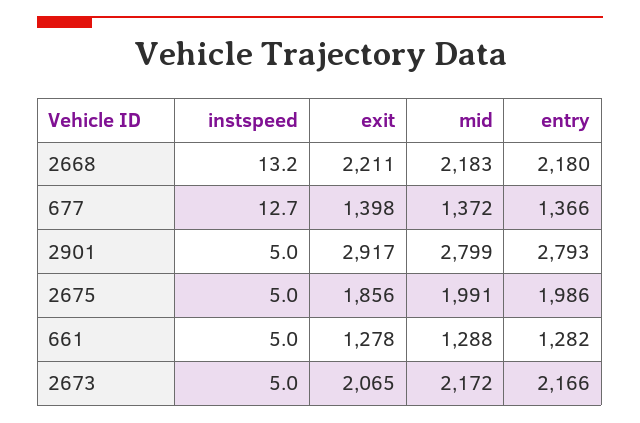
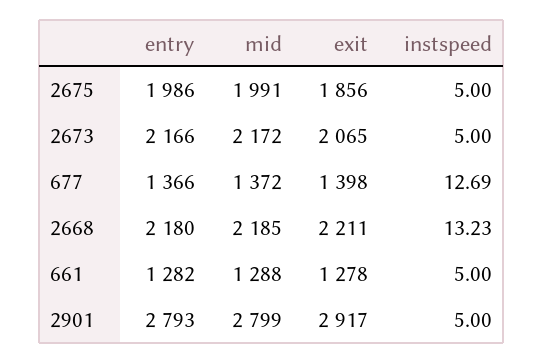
mid, 2668: 2183 -> 2185

